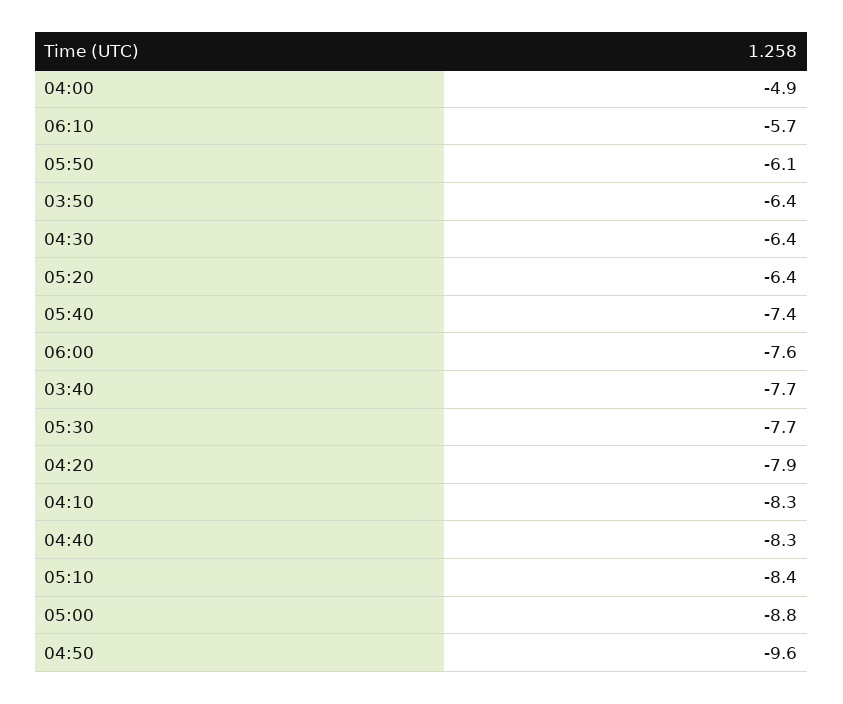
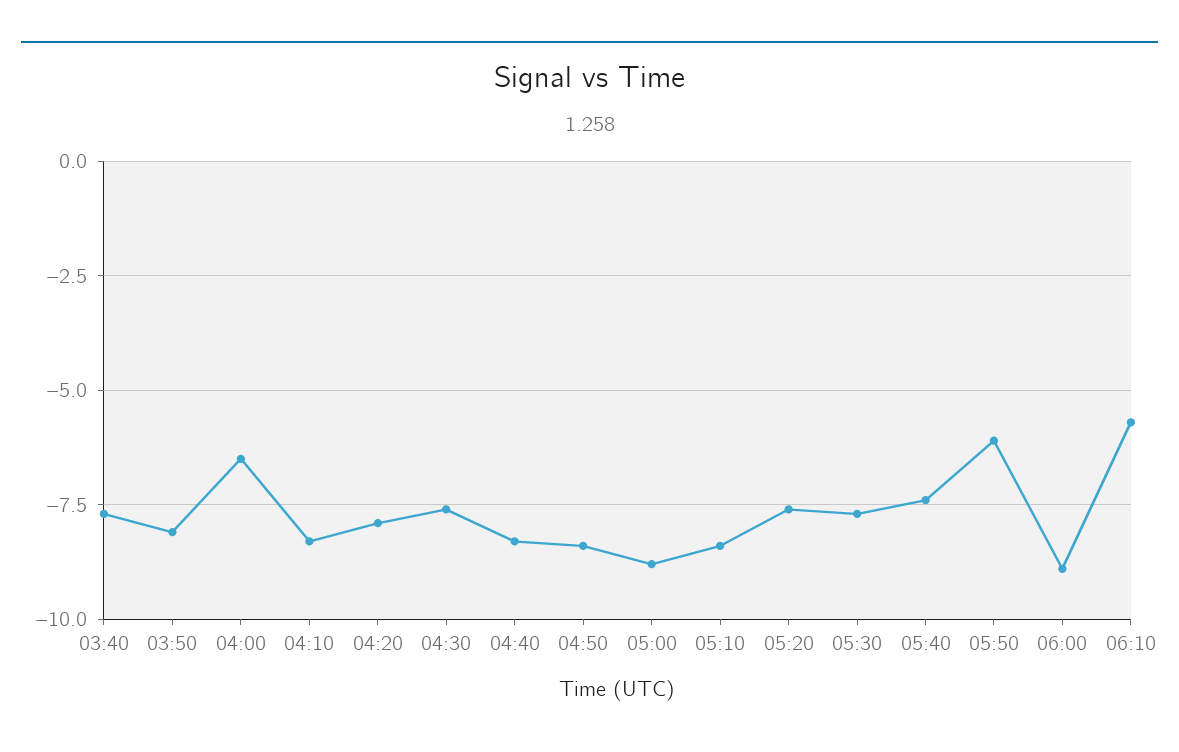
04:00: -4.9 -> -6.5
03:50: -6.4 -> -8
04:30: -6.4 -> -7.5
05:20: -6.4 -> -7.5
06:00: -7.6 -> -9
04:50: -9.6 -> -8.5

